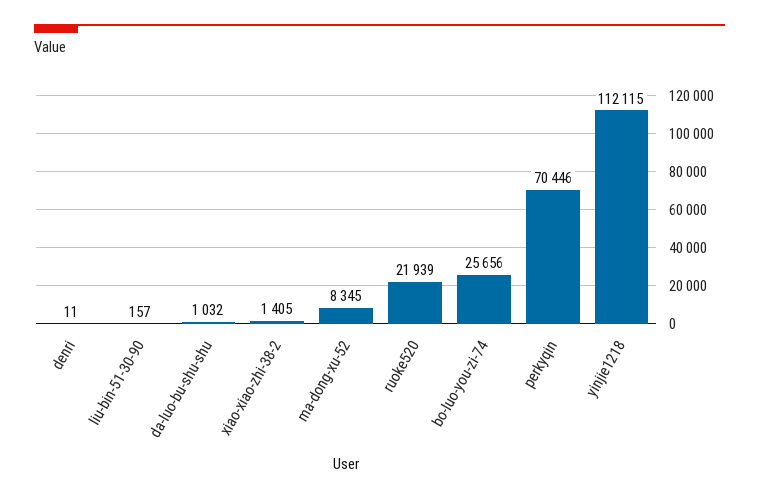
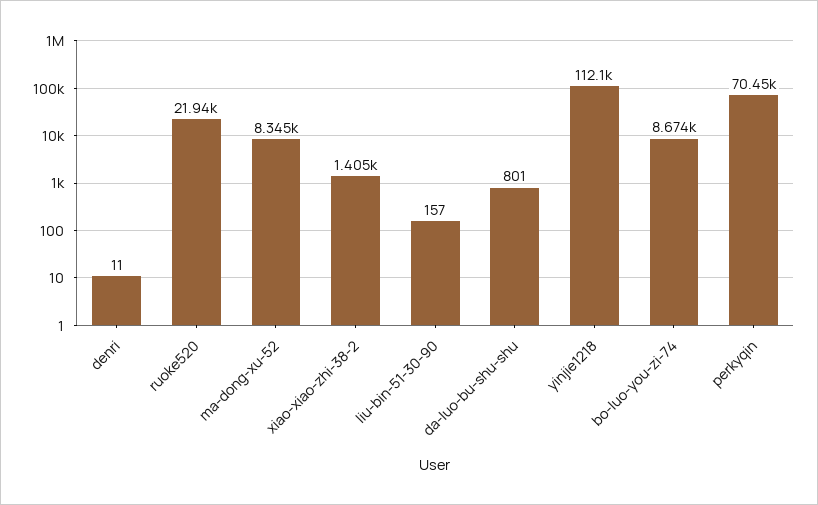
da-luo-bu-shu-shu: 1032 -> 801
bo-luo-you-zi-74: 25656 -> 8674

